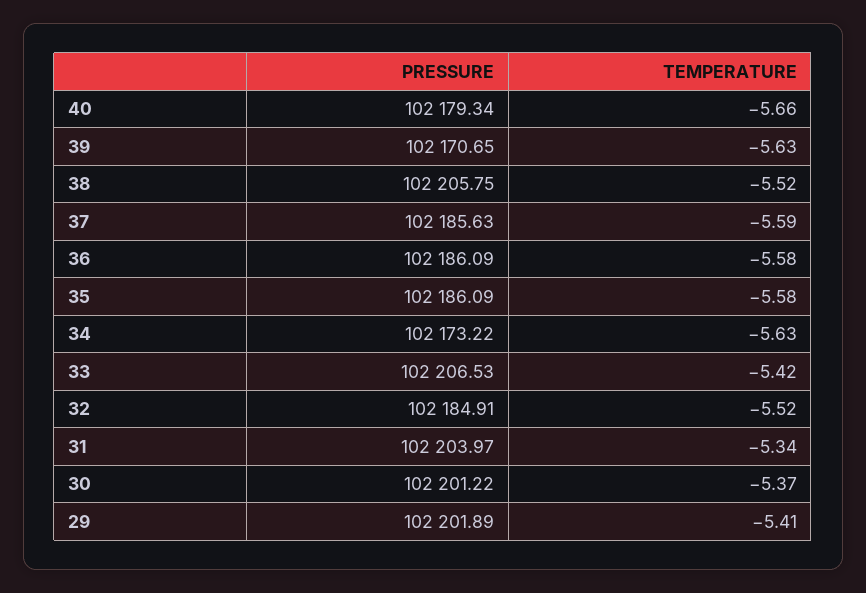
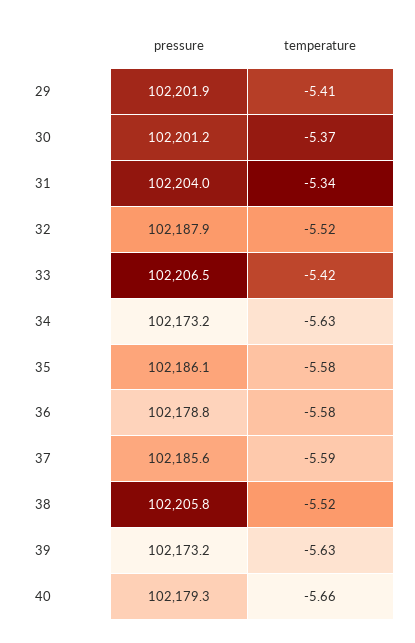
PRESSURE, 39: 102170.65 -> 102173.2
PRESSURE, 36: 102186.09 -> 102178.8
PRESSURE, 32: 102184.91 -> 102187.9

